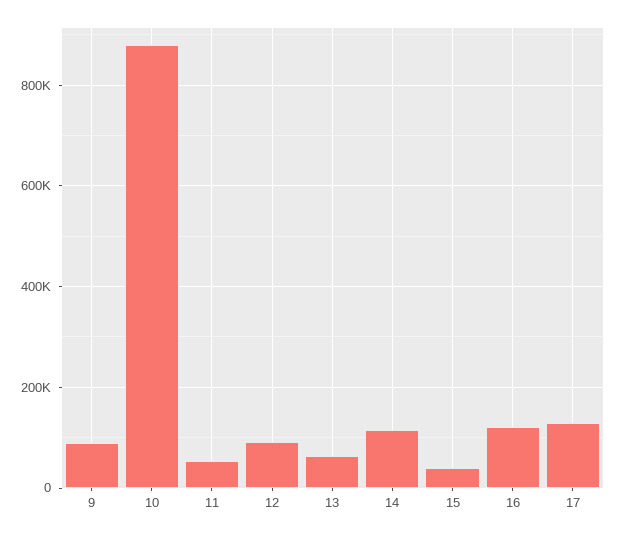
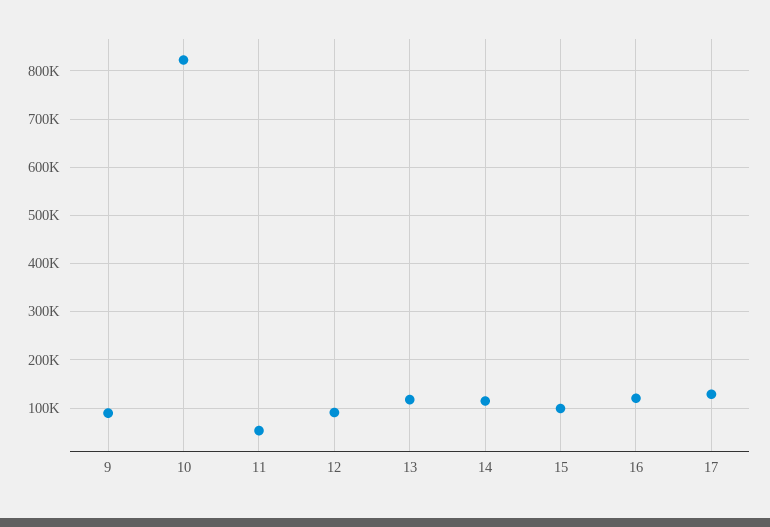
10: 880000 -> 820000
13: 60000 -> 120000
15: 40000 -> 100000

